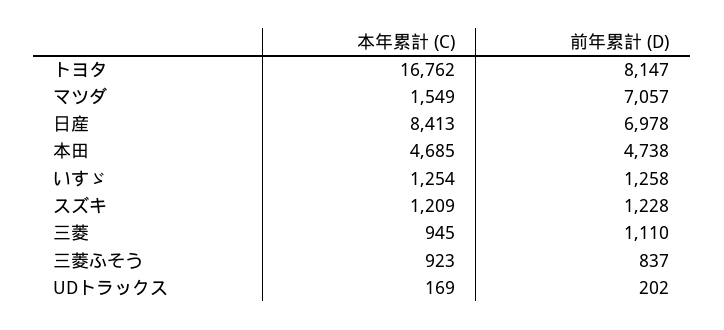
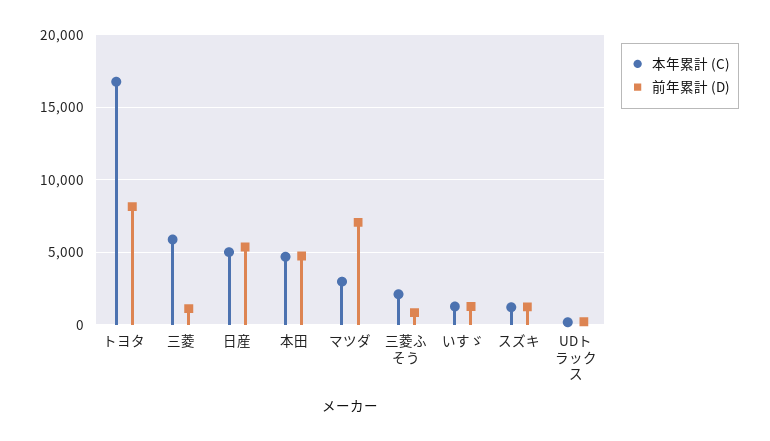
本年累計 (C), マツダ: 1549 -> 3000
本年累計 (C), 日産: 8413 -> 5000
前年累計 (D), 日産: 6978 -> 5500
本年累計 (C), 三菱: 945 -> 6000
本年累計 (C), 三菱ふそう: 923 -> 2000

